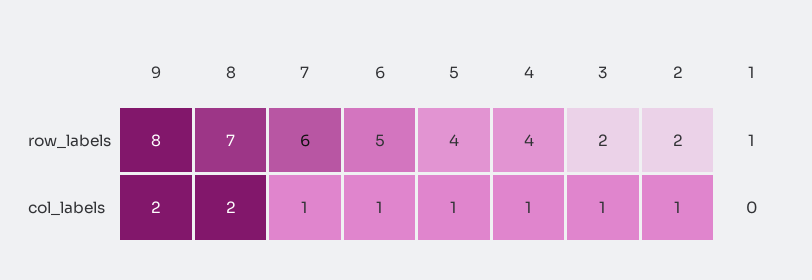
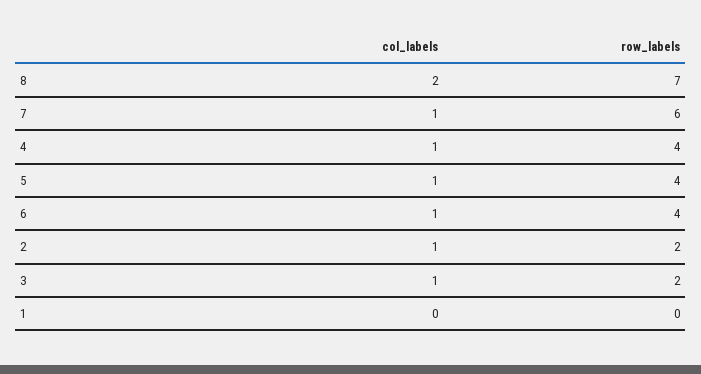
9, row_labels: 8 -> none
6, row_labels: 5 -> 4
1, row_labels: 1 -> 0
9, col_labels: 2 -> none

